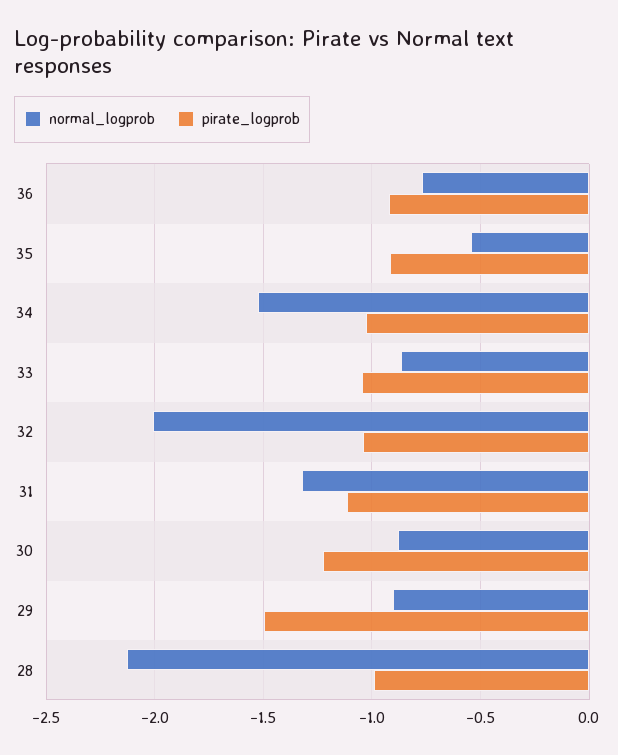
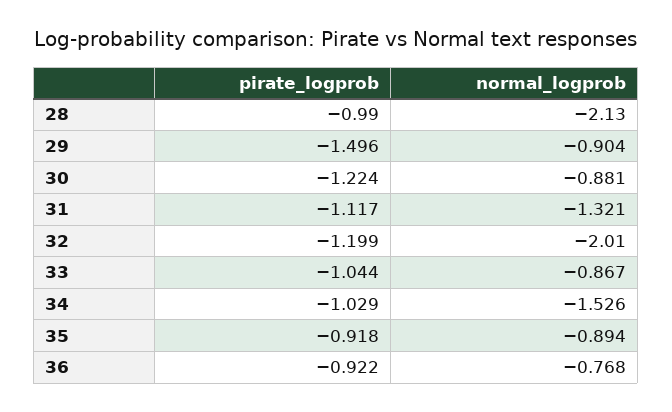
normal_logprob, 35: -0.55 -> -0.894
pirate_logprob, 32: -1.05 -> -1.199

